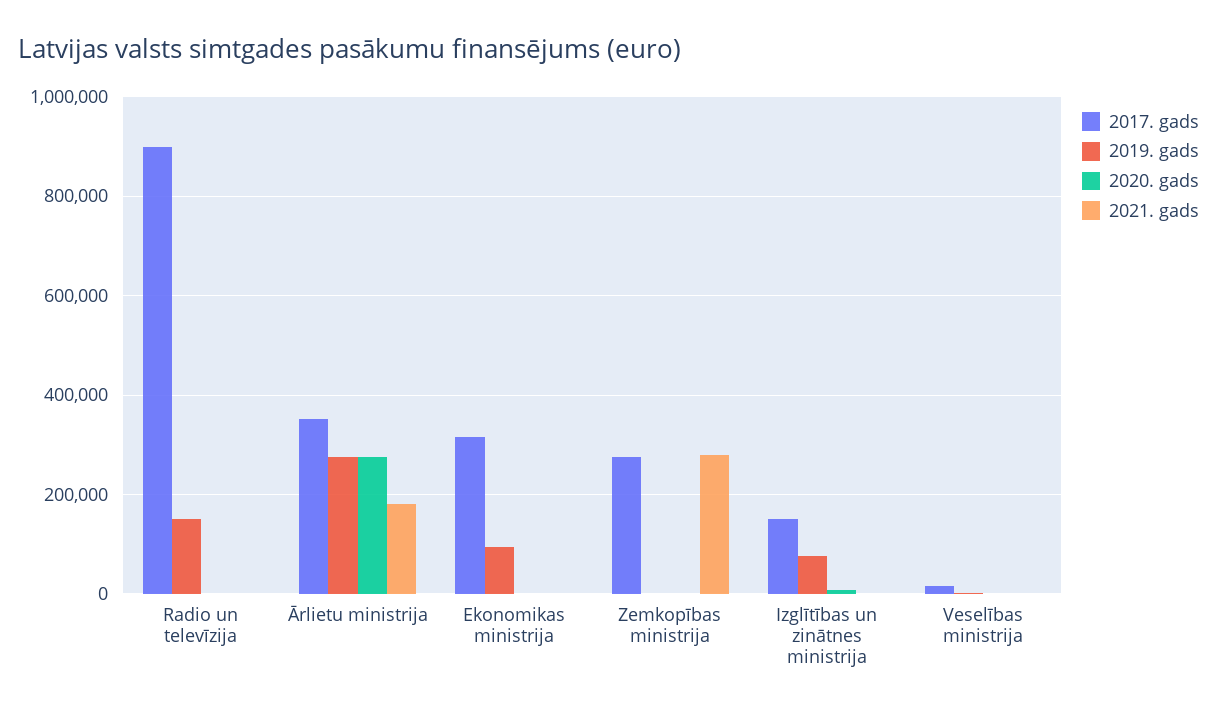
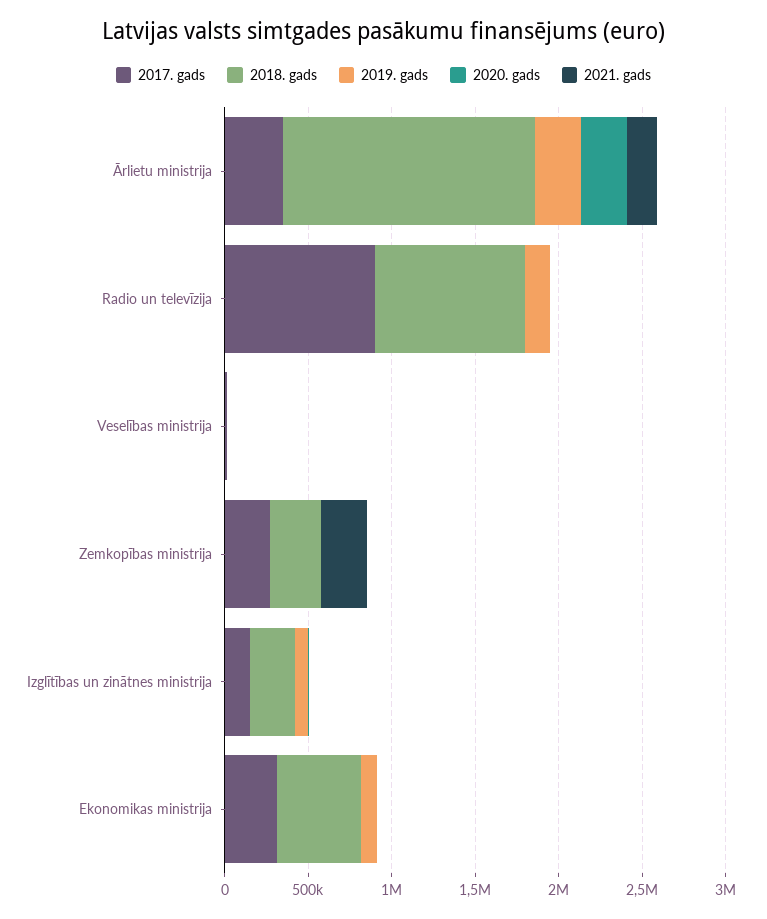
2018. gads, Ārlietu ministrija: none -> 1500000
2018. gads, Radio un televīzija: none -> 900000
2018. gads, Veselības ministrija: none -> 0
2018. gads, Zemkopības ministrija: none -> 300000
2018. gads, Izglītības un zinātnes ministrija: none -> 300000
2018. gads, Ekonomikas ministrija: none -> 500000

